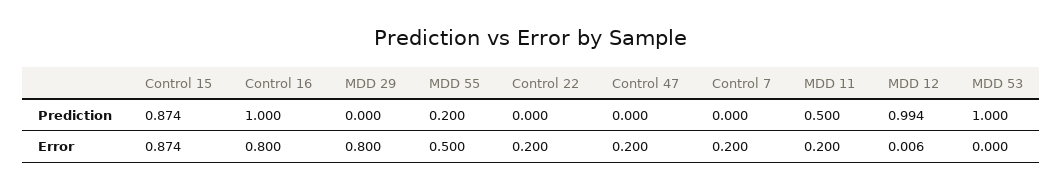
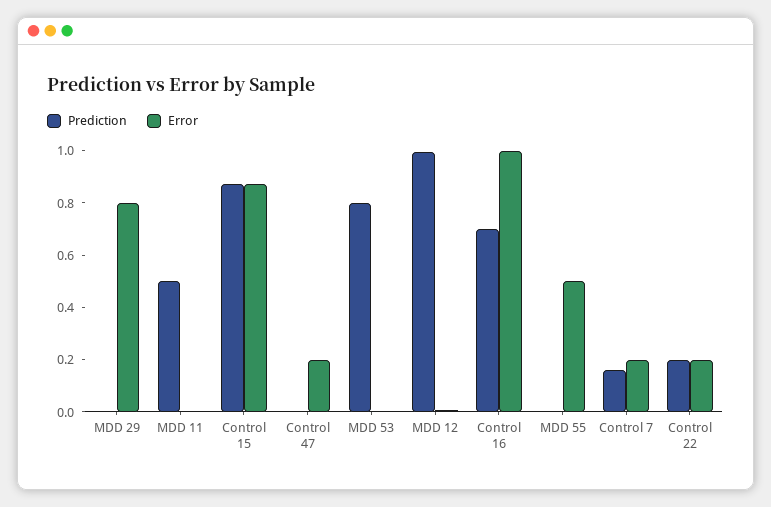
Prediction, Control 16: 1 -> 0.7
Prediction, MDD 55: 0.2 -> 0
Prediction, Control 22: 0 -> 0.2
Prediction, Control 7: 0 -> 0.15
Prediction, MDD 53: 1 -> 0.8
Error, Control 16: 0.8 -> 1
Error, MDD 11: 0.2 -> 0

